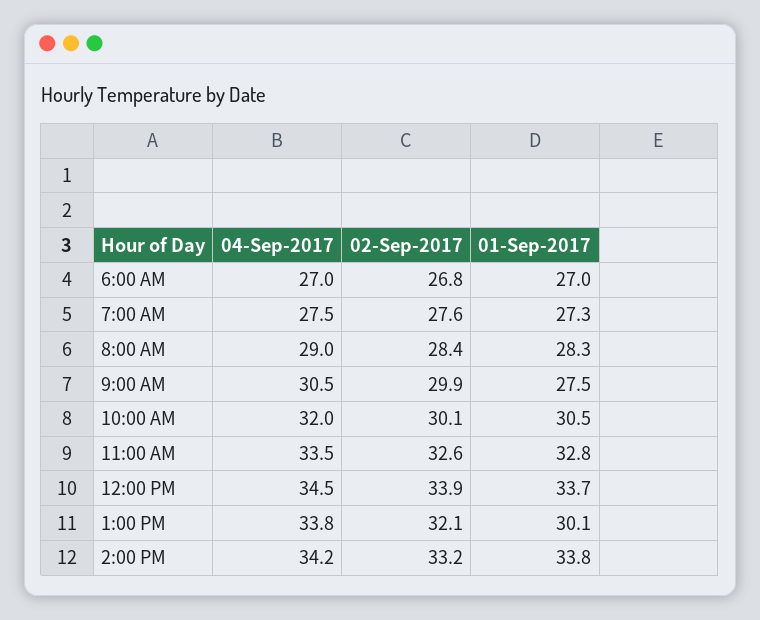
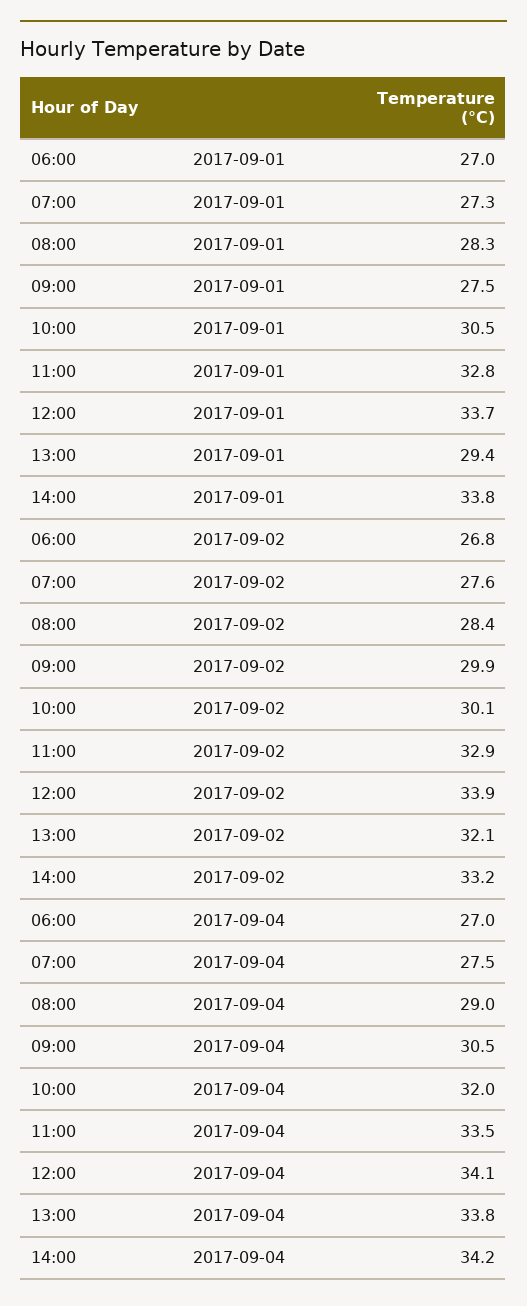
02-Sep-2017, 11:00 AM: 32.6 -> 32.9
04-Sep-2017, 12:00 PM: 34.5 -> 34.1
01-Sep-2017, 1:00 PM: 30.1 -> 29.4

